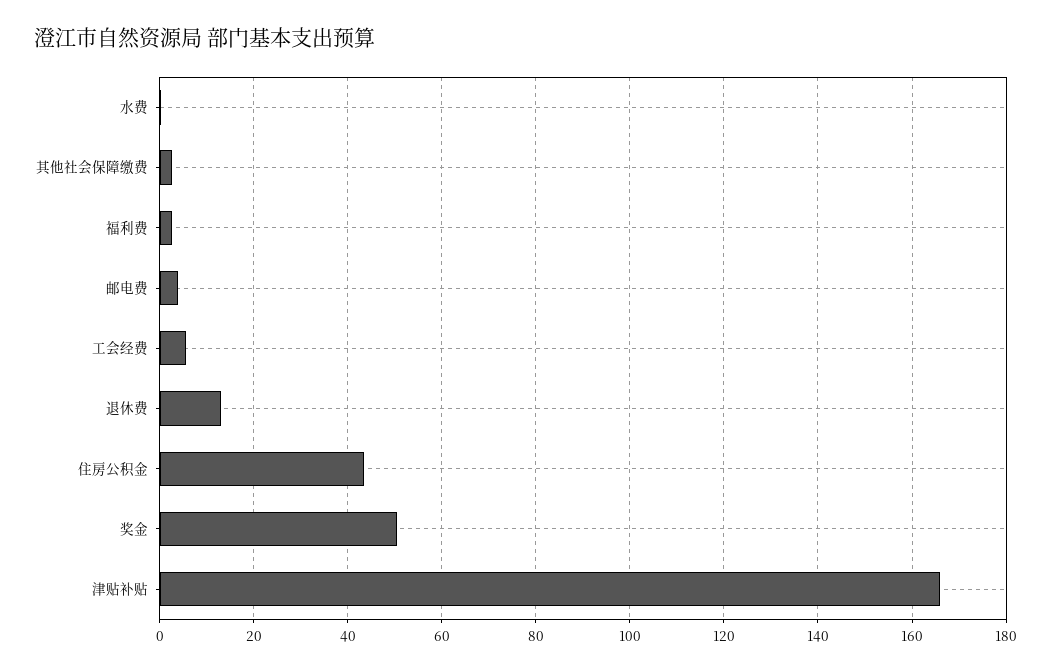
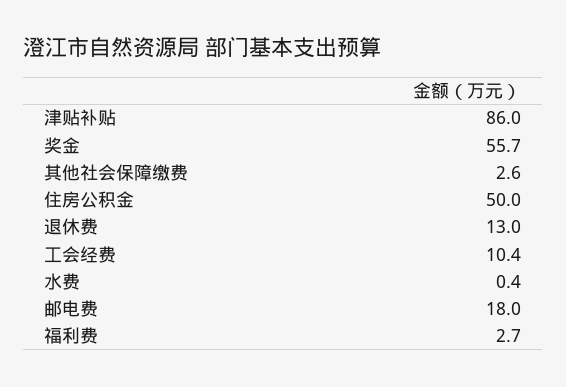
邮电费: 4 -> 18
工会经费: 6 -> 10.4
住房公积金: 44 -> 50
奖金: 50 -> 55.7
津贴补贴: 166 -> 86

